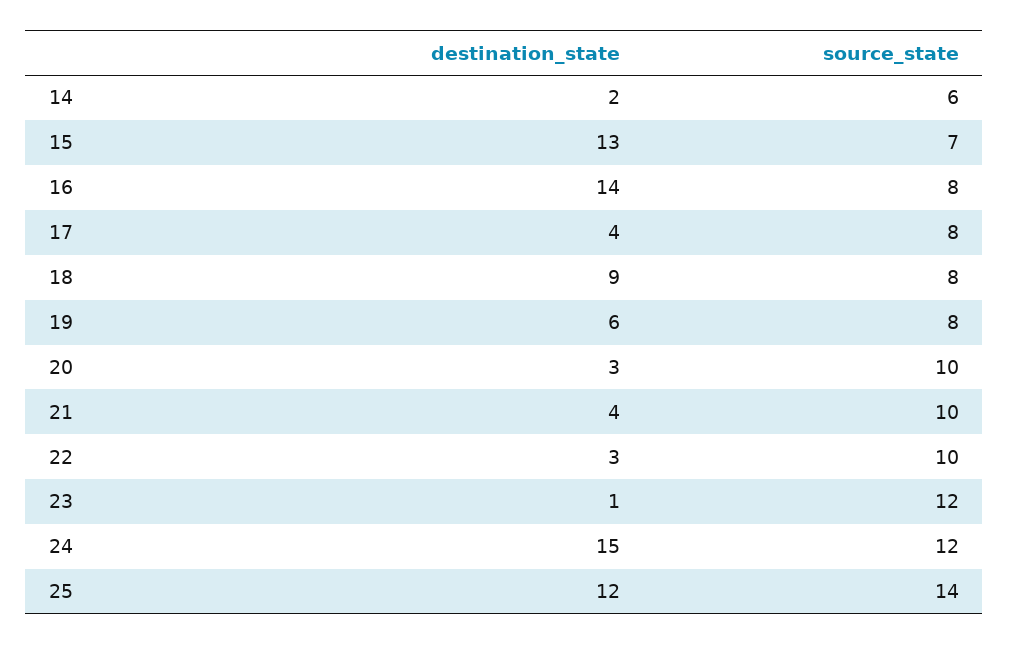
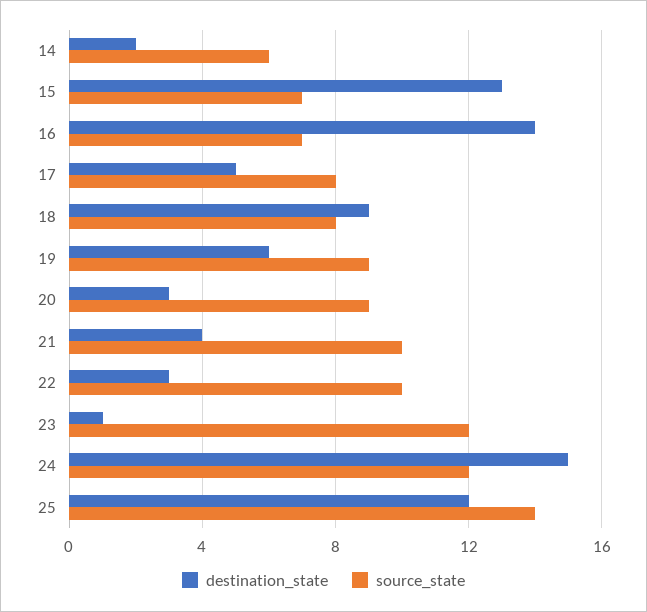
source_state, 16: 8 -> 7
destination_state, 17: 4 -> 5
source_state, 19: 8 -> 9
source_state, 20: 10 -> 9

